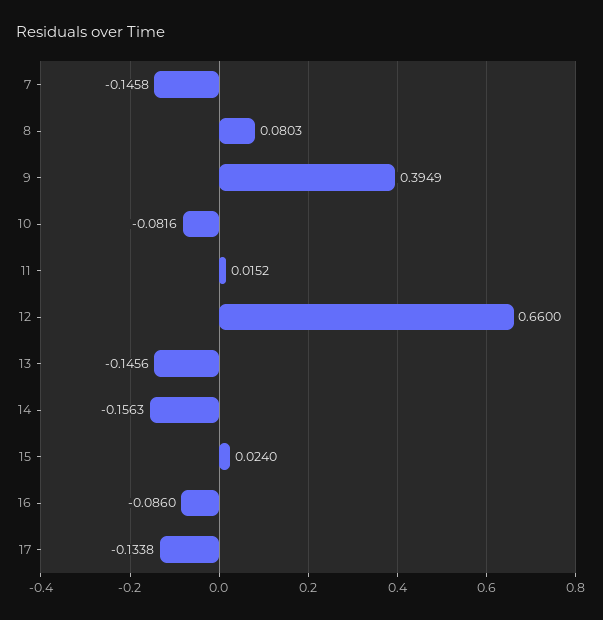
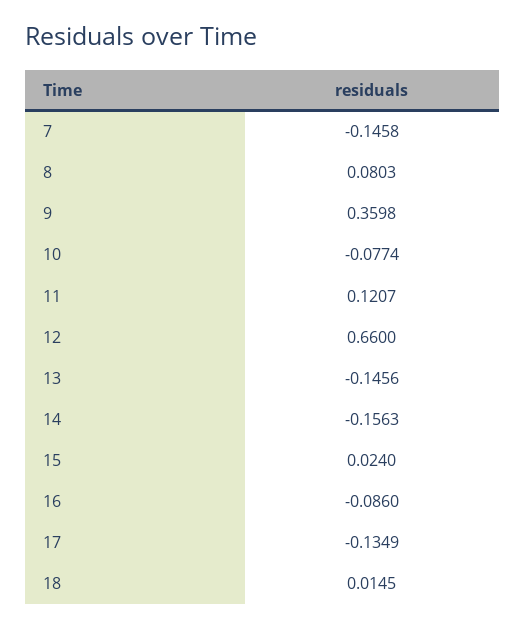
9: 0.3949 -> 0.3598
10: -0.0816 -> -0.0774
11: 0.0152 -> 0.1207
17: -0.1338 -> -0.1349
18: none -> 0.0145

